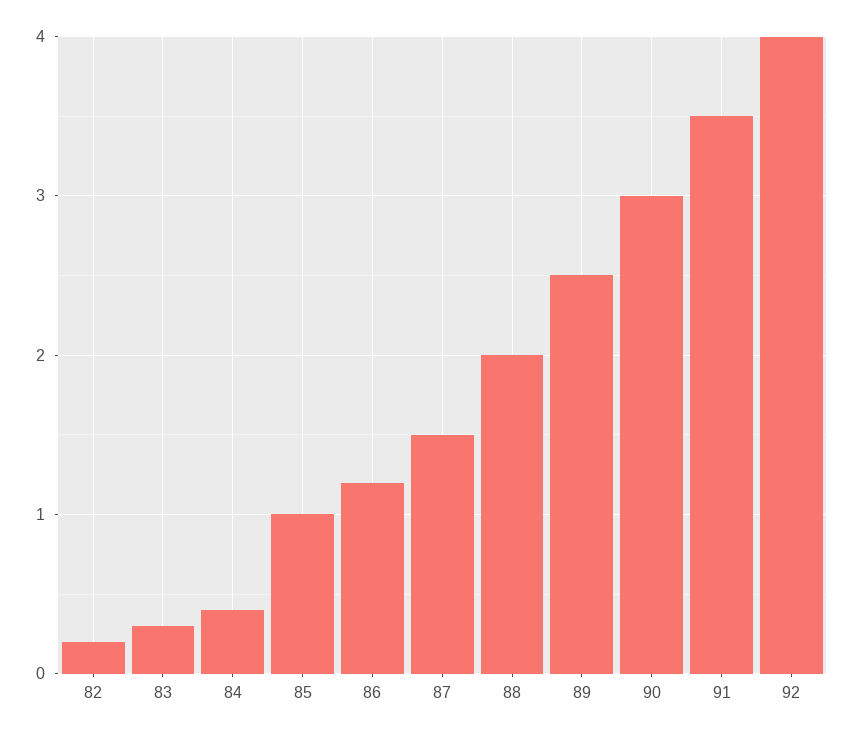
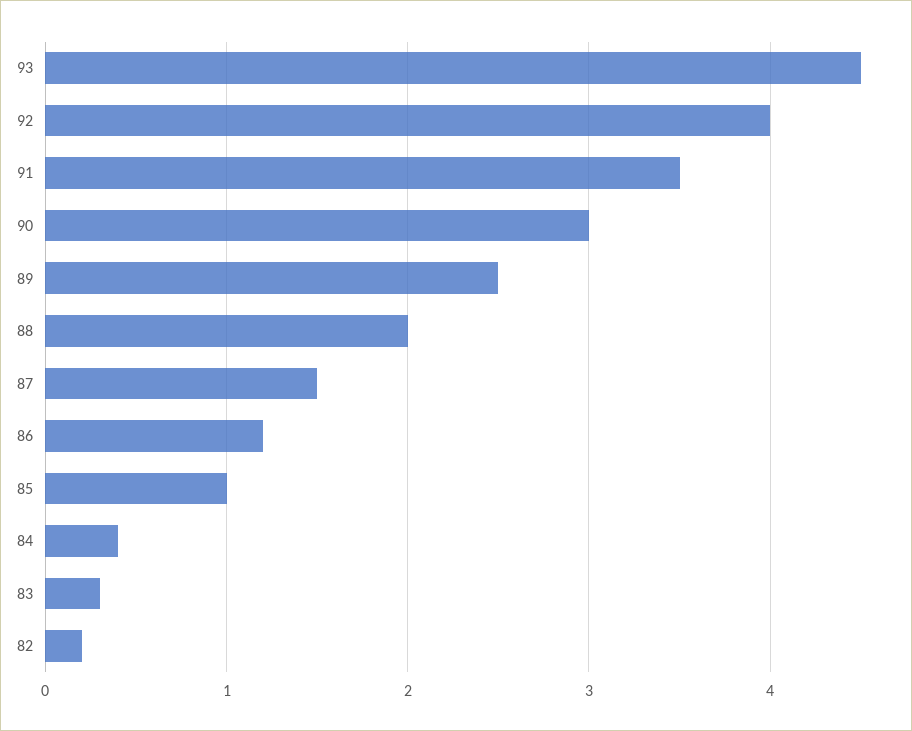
93: none -> 4.5

